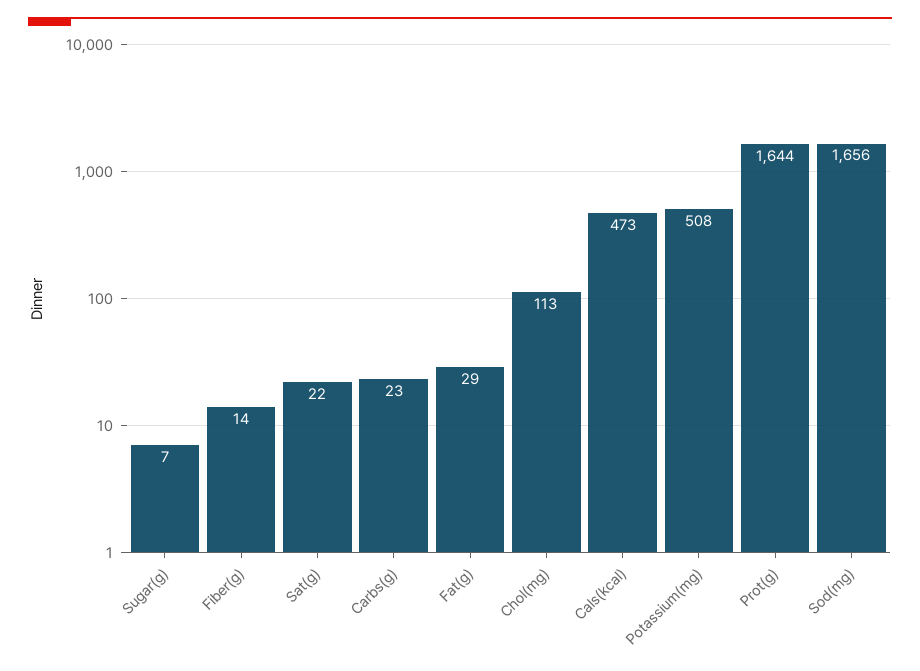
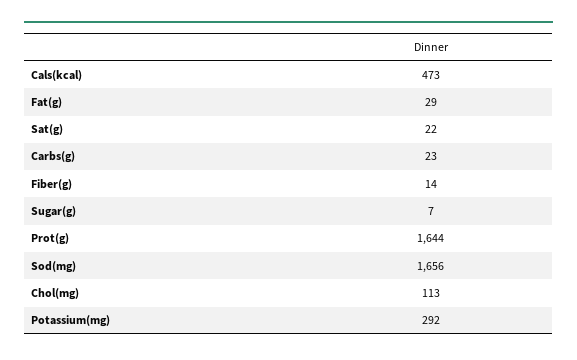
Potassium(mg): 508 -> 292

